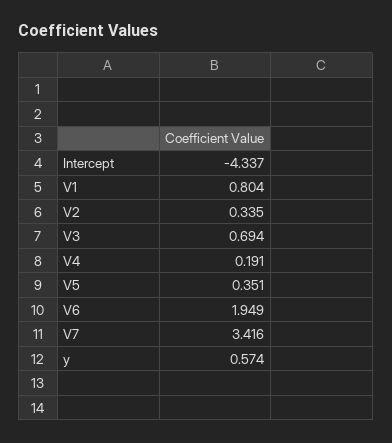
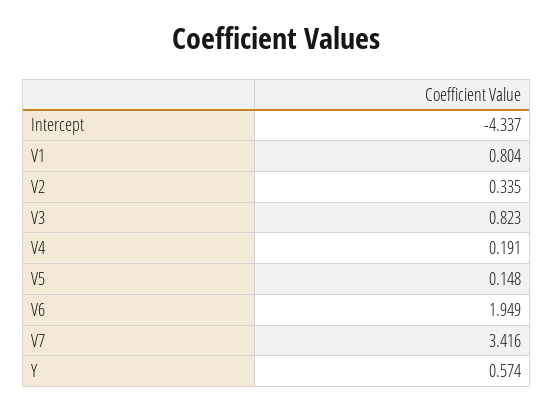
V3: 0.694 -> 0.823
V5: 0.351 -> 0.148

